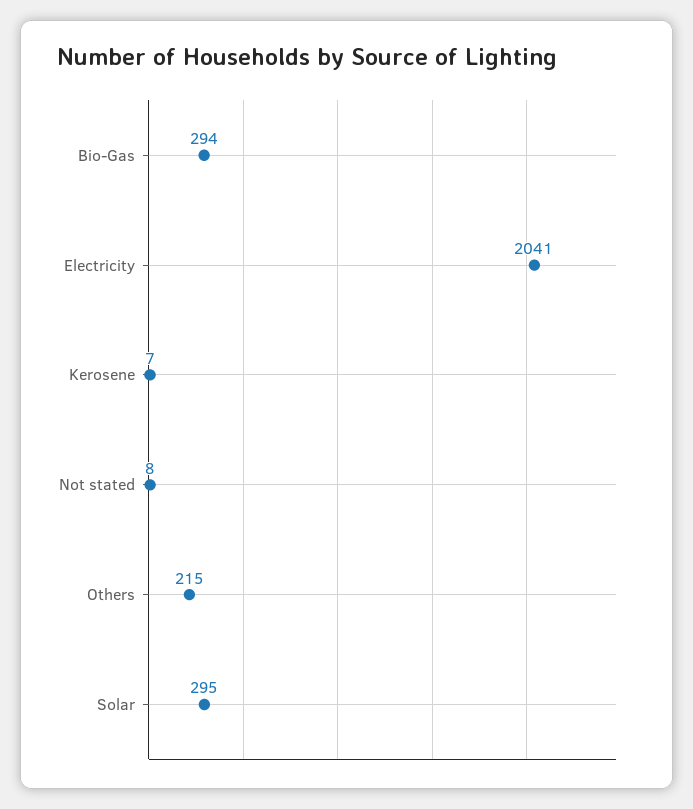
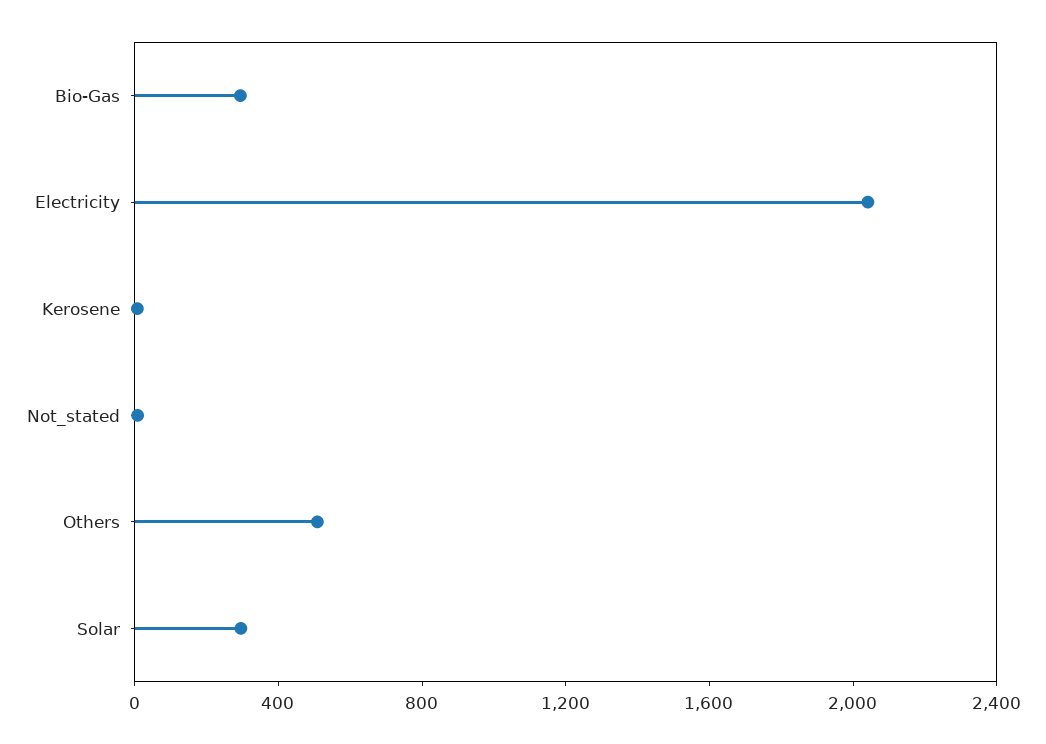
Others: 215 -> 500

